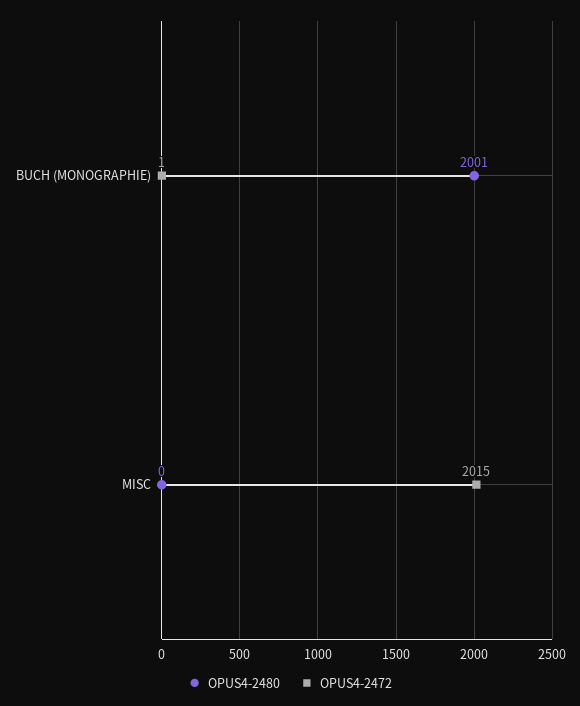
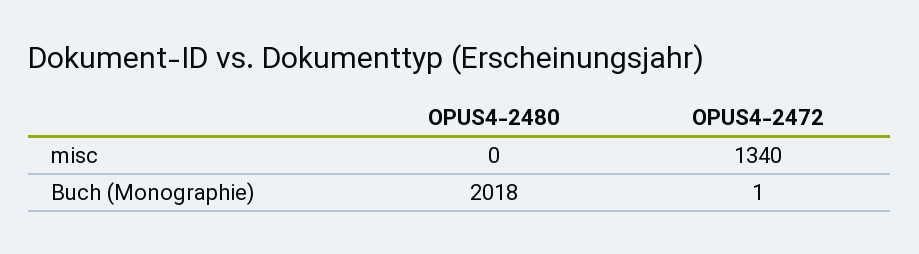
OPUS4-2480, BUCH (MONOGRAPHIE): 2001 -> 2018
OPUS4-2472, MISC: 2015 -> 1340

